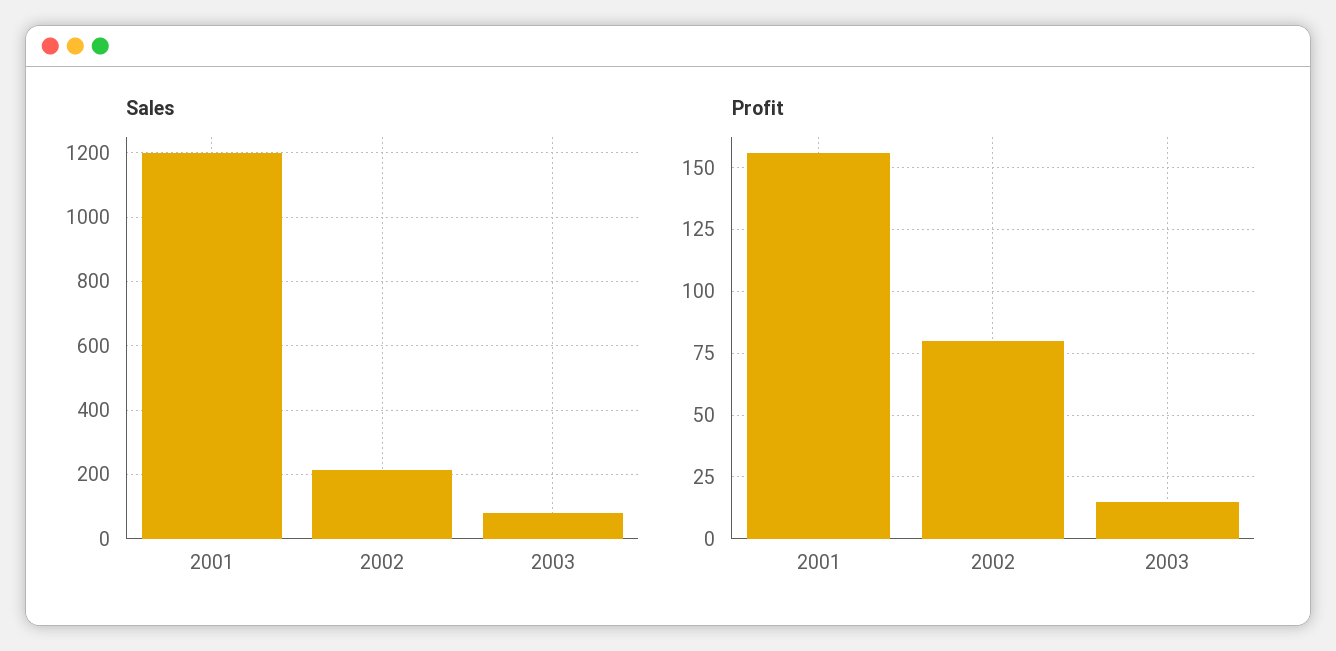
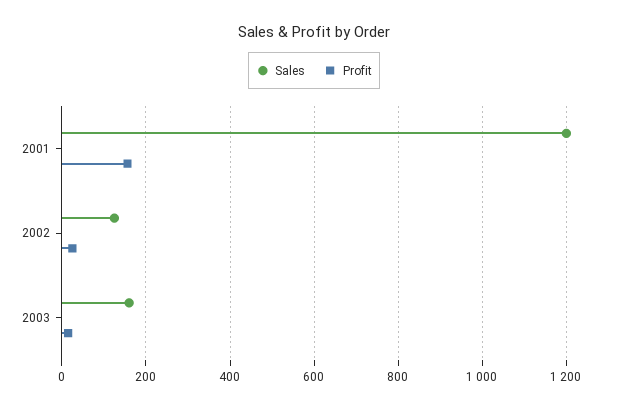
Sales, 2002: 220 -> 120
Sales, 2003: 80 -> 160
Profit, 2002: 80 -> 20

